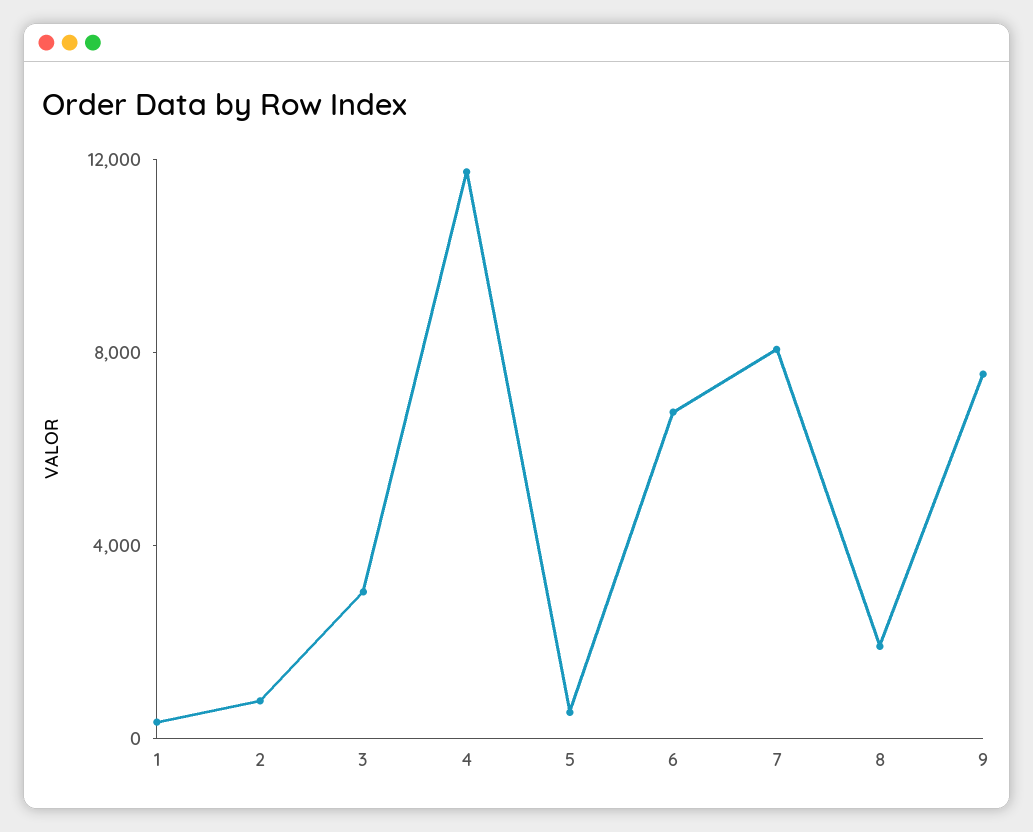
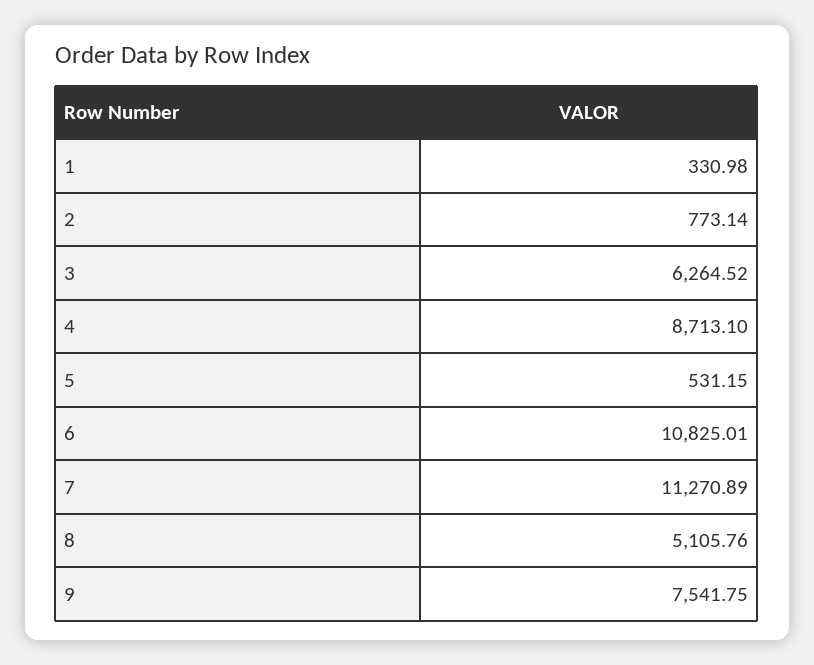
3: 3000 -> 6264.52
4: 12000 -> 8713.1
6: 7000 -> 10825.01
7: 8000 -> 11270.89
8: 2000 -> 5105.76

